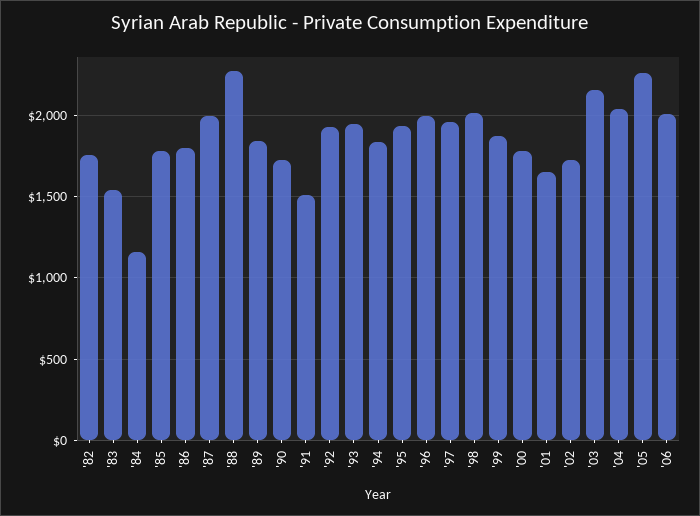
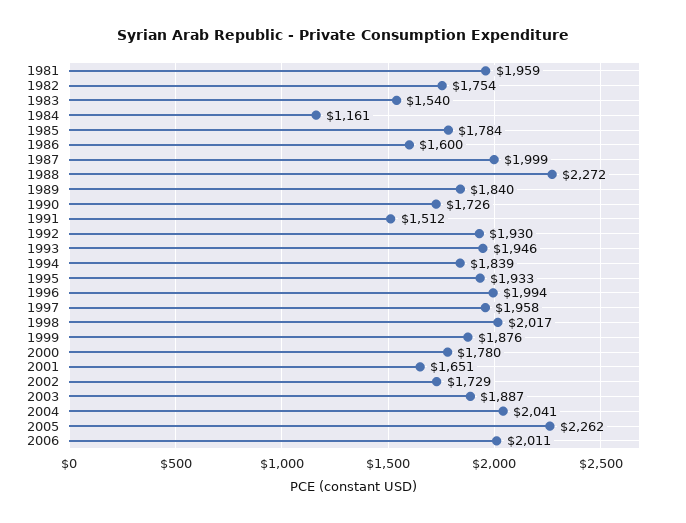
'86: 1800 -> 1600
'03: 2150 -> 1887
1981: none -> 1959

